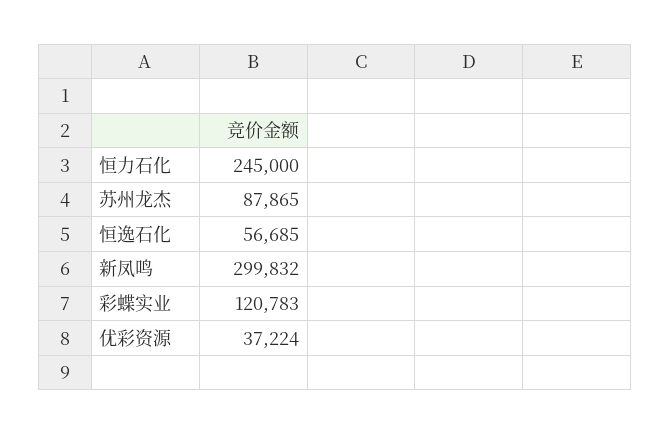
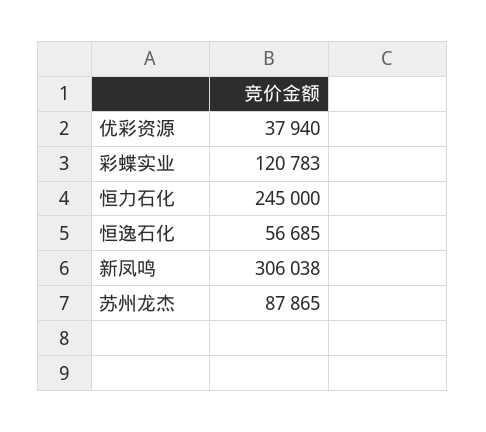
新凤鸣: 299832 -> 306038
优彩资源: 37224 -> 37940

